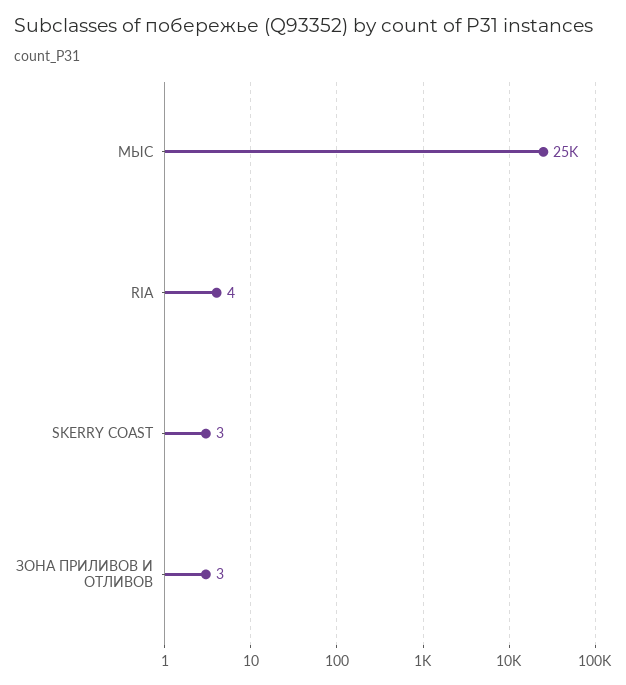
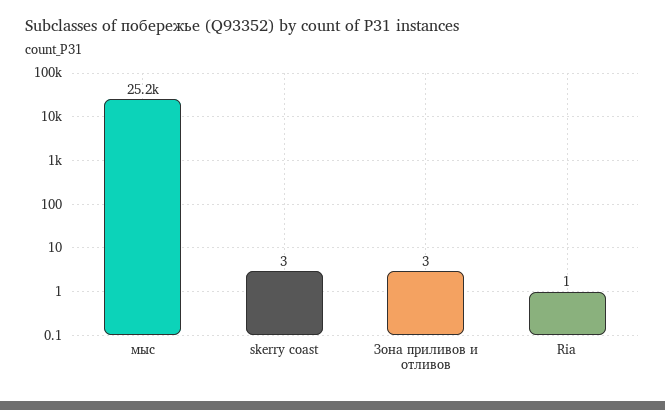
RIA: 4 -> 1

